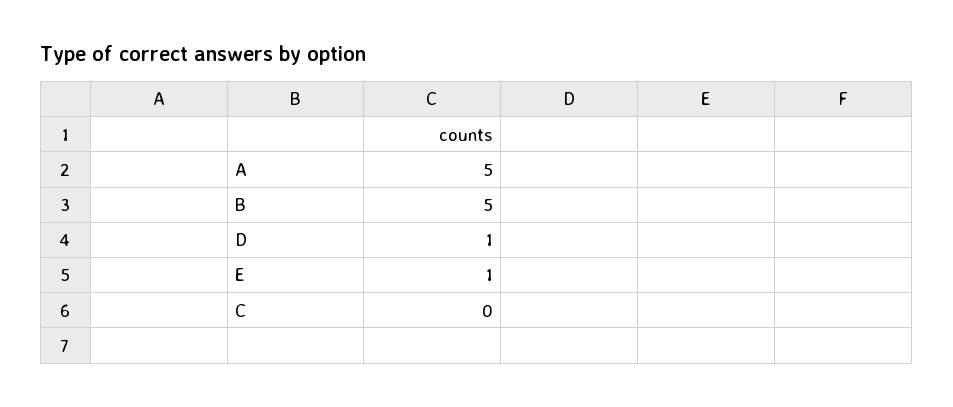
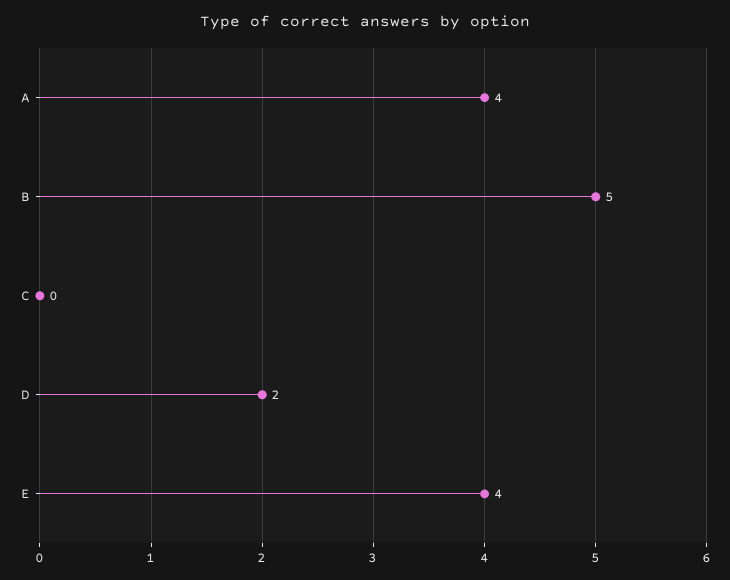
A: 5 -> 4
D: 1 -> 2
E: 1 -> 4

